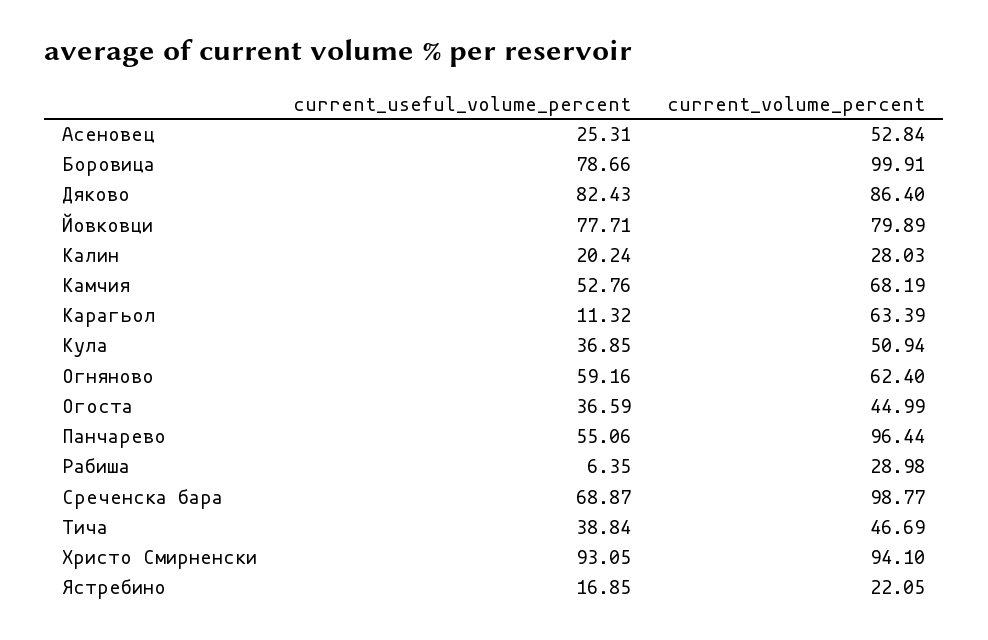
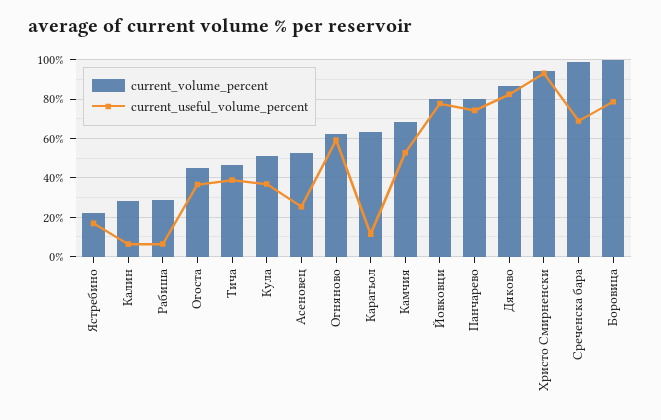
current_useful_volume_percent, Калин: 20.24 -> 5
current_useful_volume_percent, Панчарево: 55.06 -> 75
current_volume_percent, Панчарево: 96.44 -> 80

